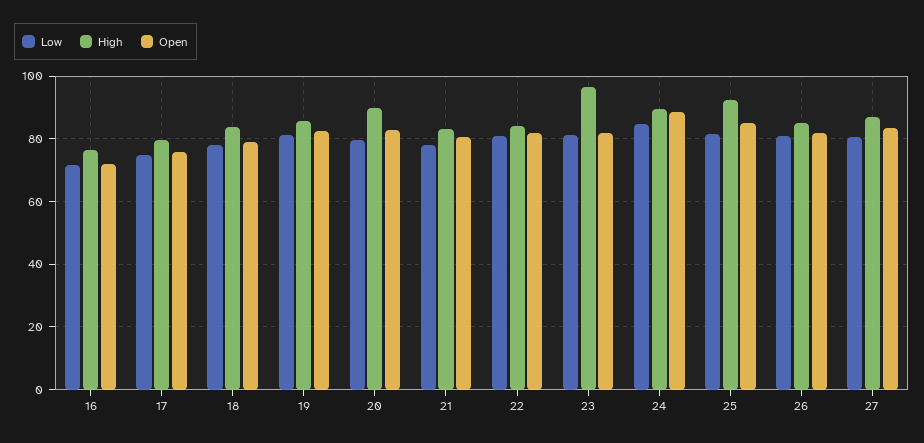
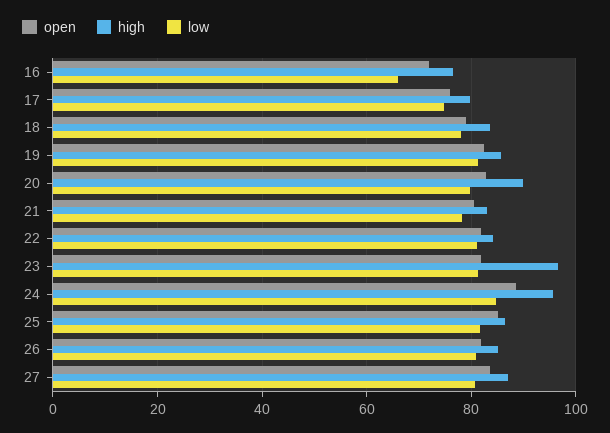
Low, 16: 72 -> 66
High, 24: 90 -> 96
High, 25: 92 -> 86

